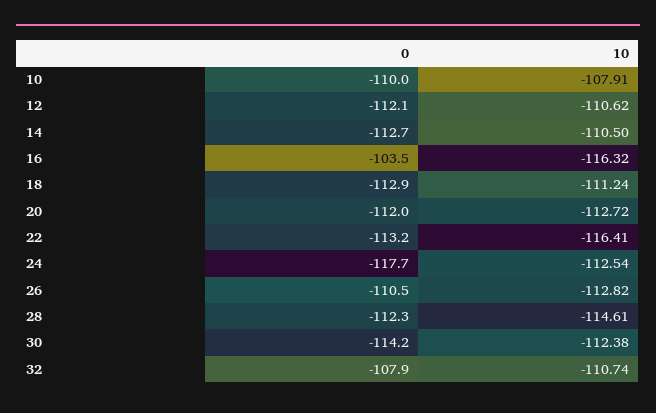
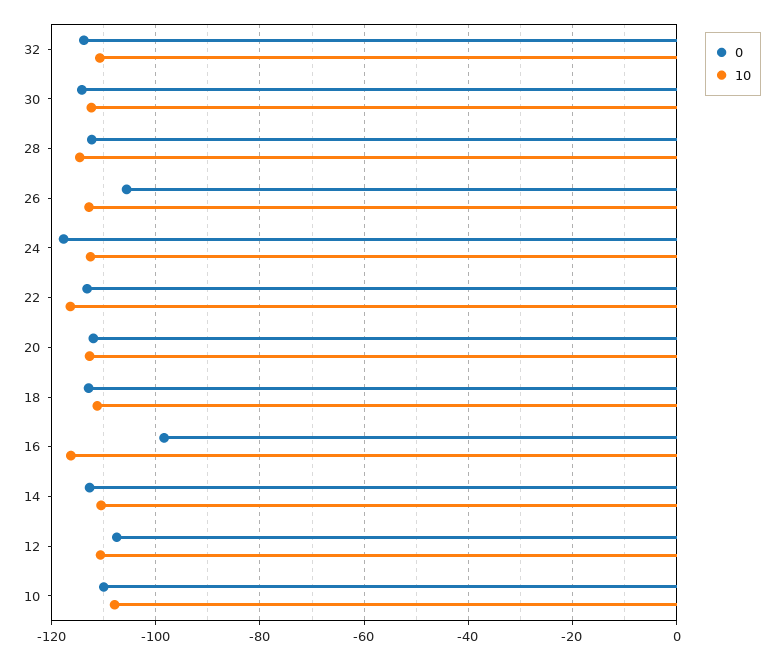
0, 12: -112.1 -> -108
0, 16: -103.5 -> -98
0, 26: -110.5 -> -106
0, 32: -107.9 -> -114

